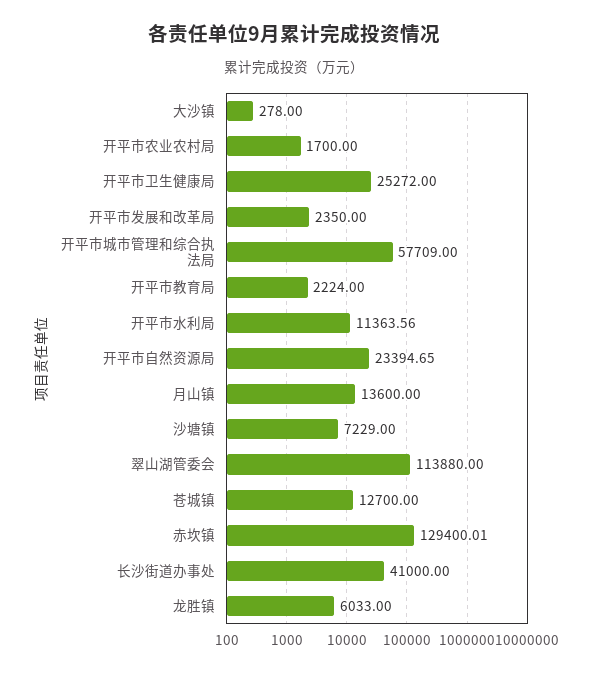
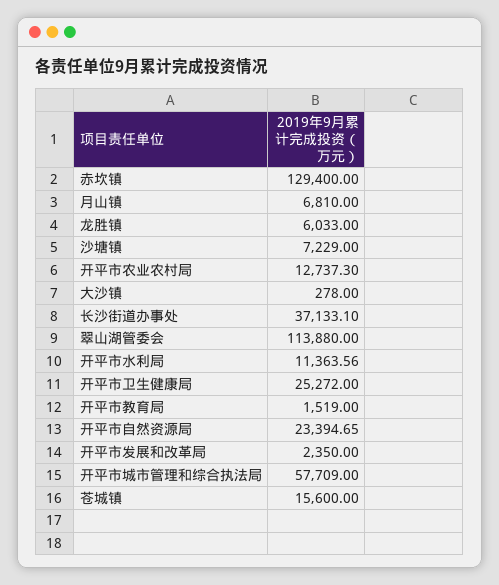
开平市农业农村局: 1700 -> 12737.3
开平市教育局: 2224 -> 1519
月山镇: 13600 -> 6810
苍城镇: 12700 -> 15600
赤坎镇: 129400.01 -> 129400
长沙街道办事处: 41000 -> 37133.1

